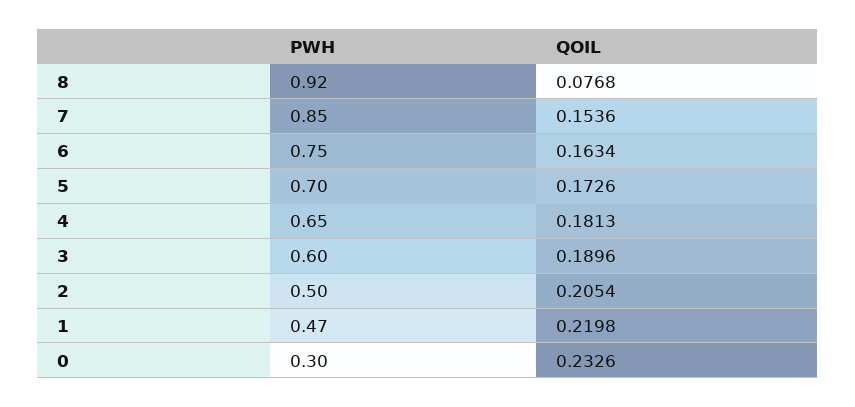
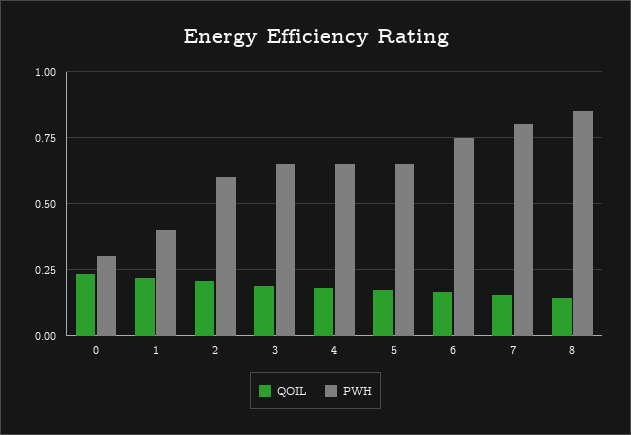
PWH, 8: 0.92 -> 0.85
QOIL, 8: 0.0768 -> 0.15
PWH, 7: 0.85 -> 0.8
PWH, 5: 0.7 -> 0.65
PWH, 3: 0.6 -> 0.65
PWH, 2: 0.5 -> 0.6
PWH, 1: 0.47 -> 0.4

